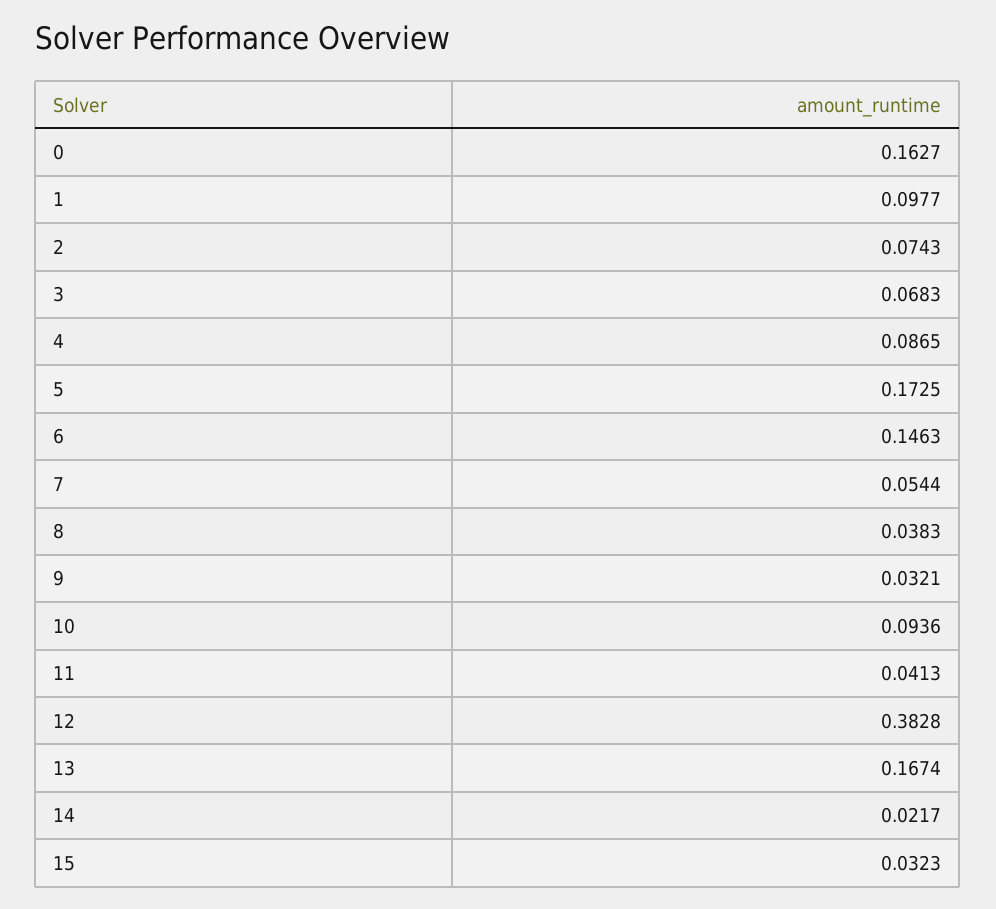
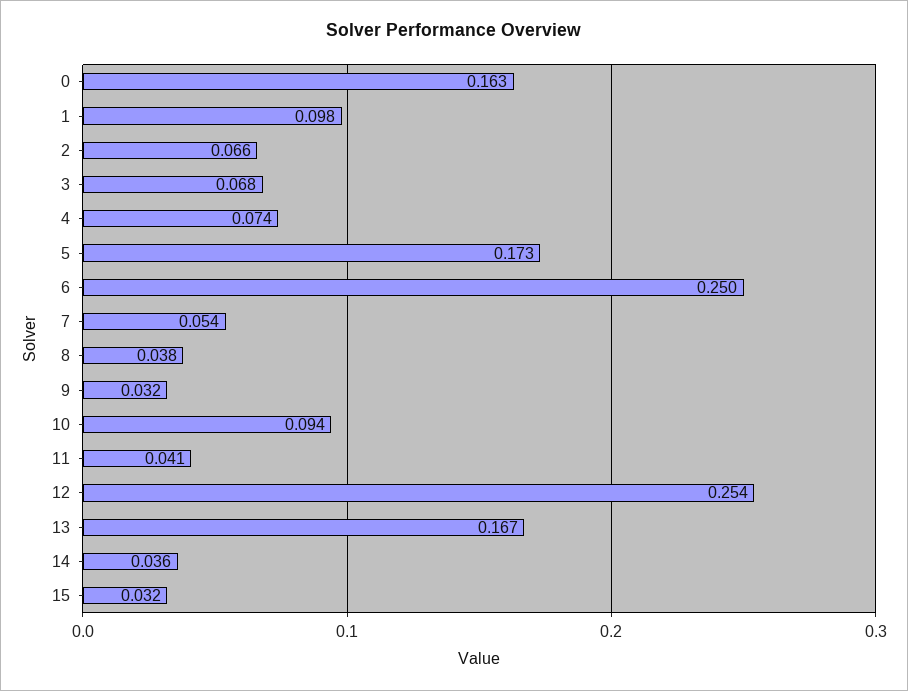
2: 0.0743 -> 0.066
4: 0.0865 -> 0.074
6: 0.1463 -> 0.25
12: 0.3828 -> 0.254
14: 0.0217 -> 0.036

